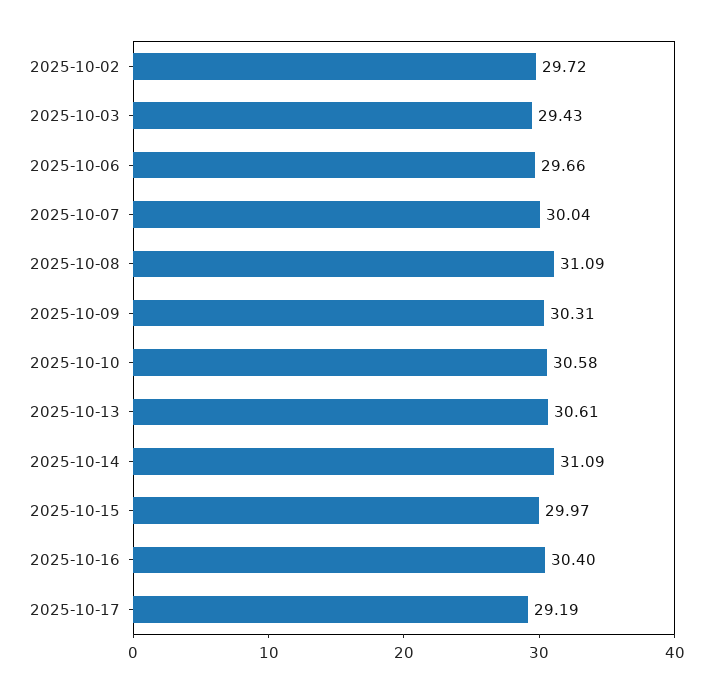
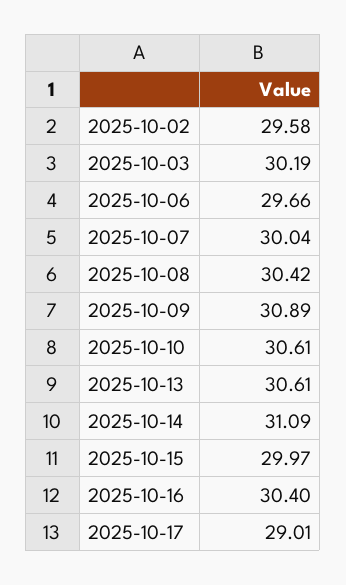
2025-10-02: 29.72 -> 29.58
2025-10-03: 29.43 -> 30.19
2025-10-08: 31.09 -> 30.42
2025-10-09: 30.31 -> 30.89
2025-10-10: 30.58 -> 30.61
2025-10-17: 29.19 -> 29.01

